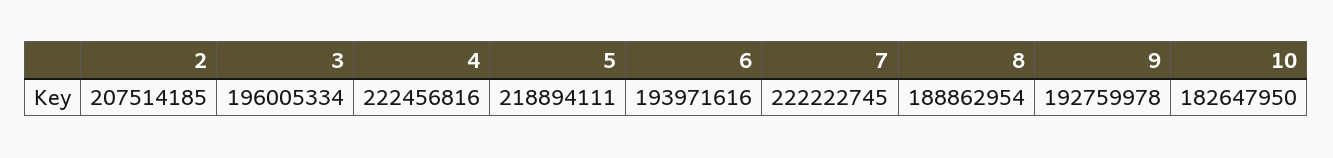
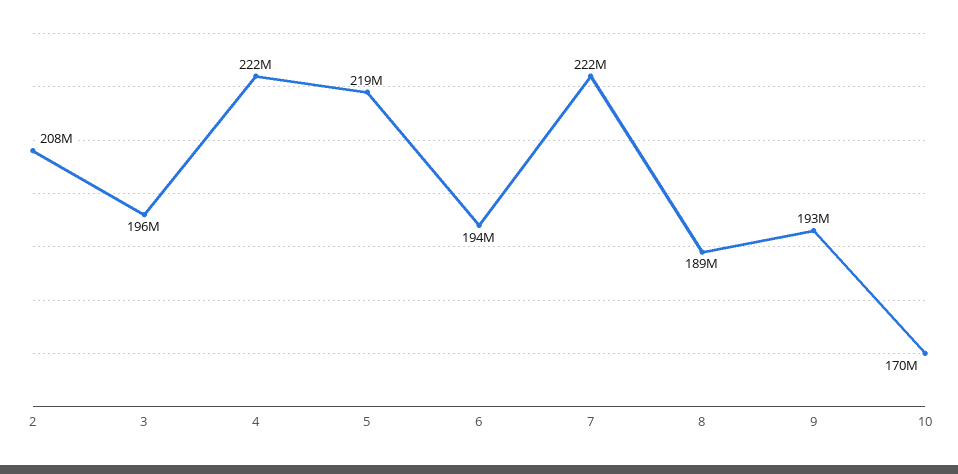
10: 182647950 -> 170000000

